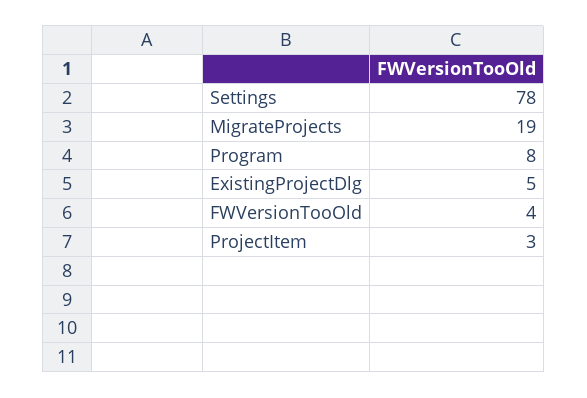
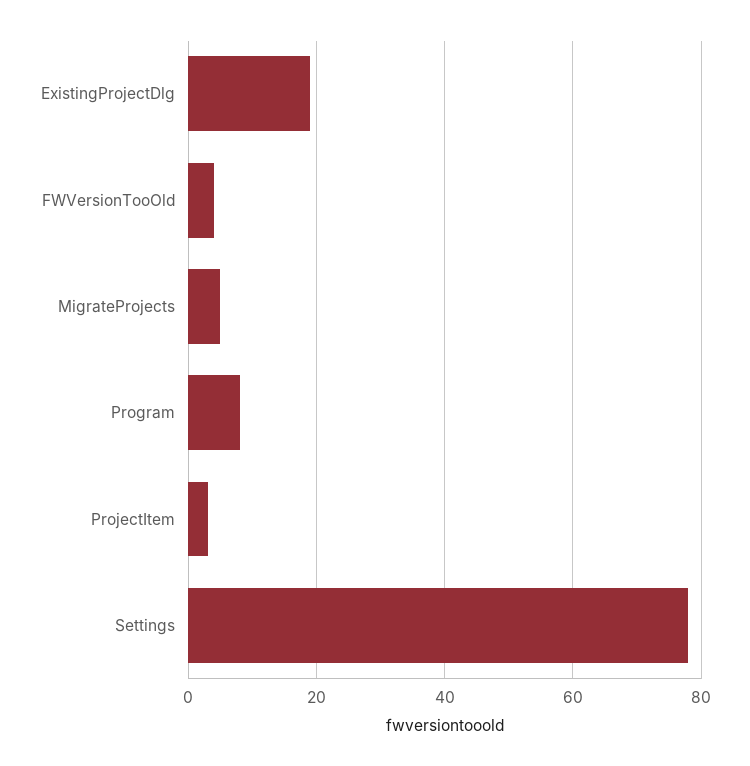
MigrateProjects: 19 -> 5
ExistingProjectDlg: 5 -> 20

